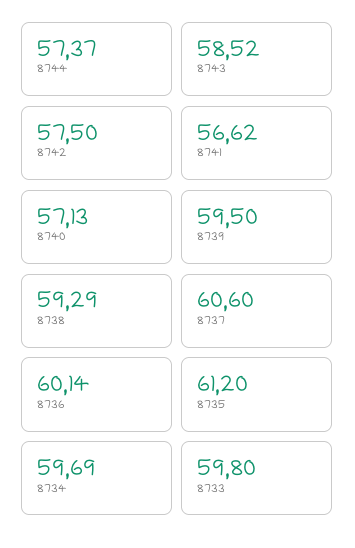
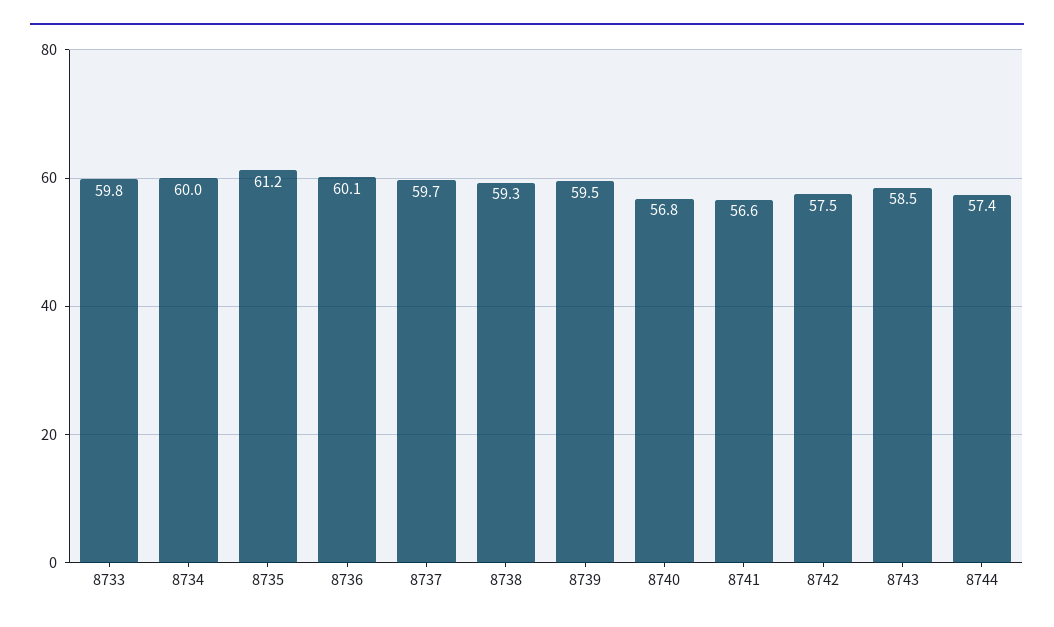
8740: 57.13 -> 56.8
8737: 60.6 -> 59.7
8734: 59.69 -> 60

